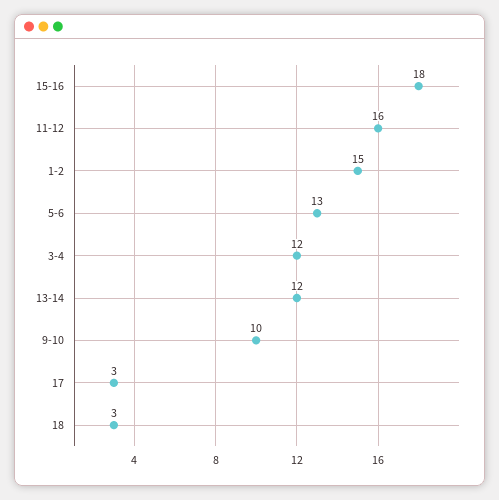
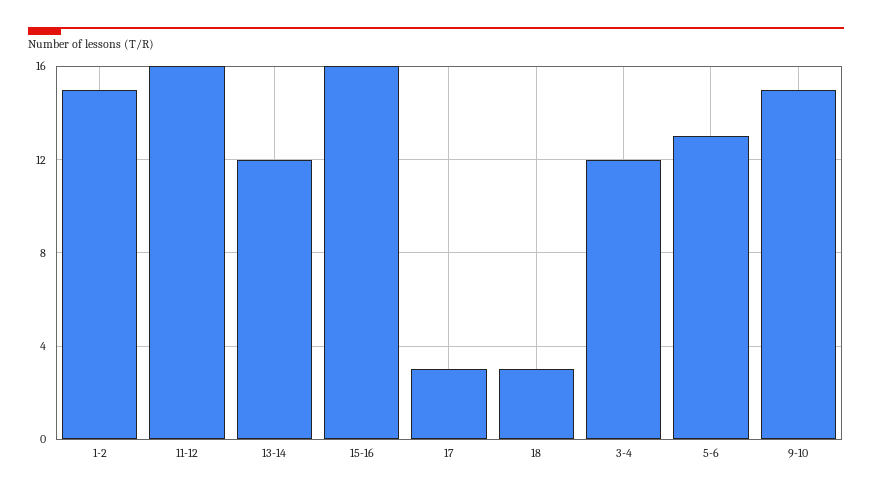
15-16: 18 -> 16
9-10: 10 -> 15

